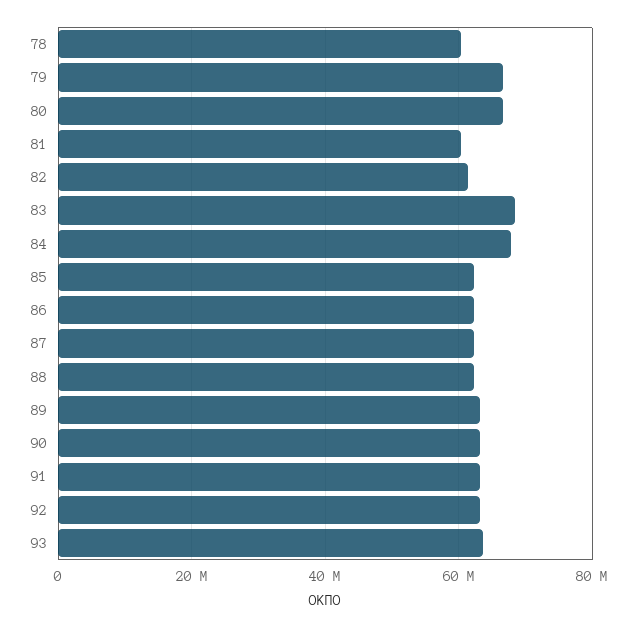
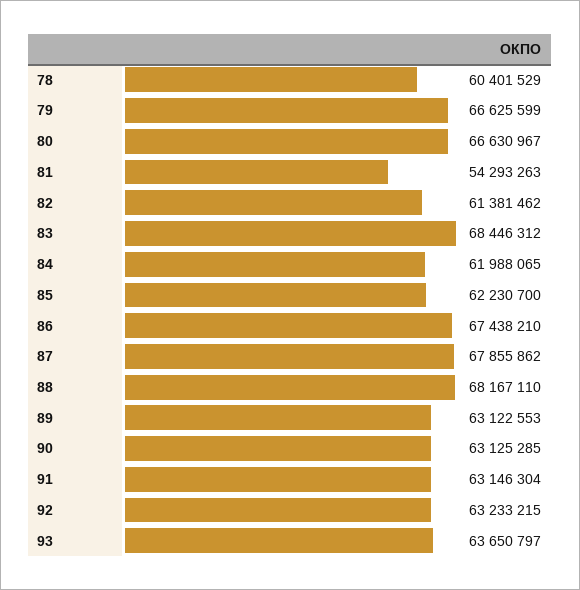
81: 60000000 -> 54293263
84: 68000000 -> 61988065
86: 62000000 -> 67438210
87: 62000000 -> 67855862
88: 62000000 -> 68167110

